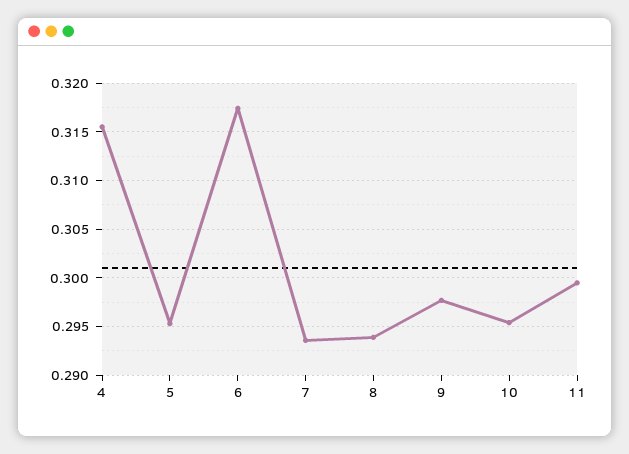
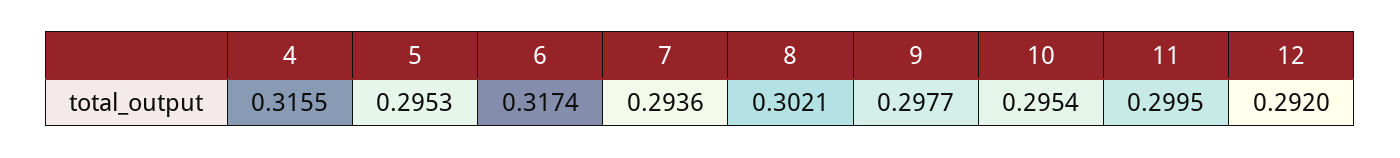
8: 0.294 -> 0.3021
12: none -> 0.292

